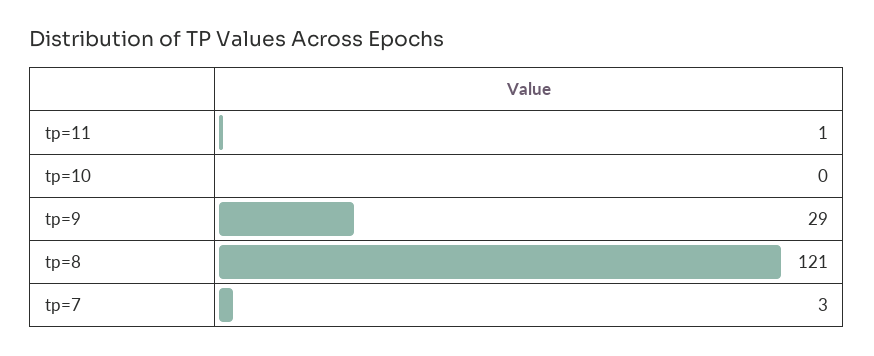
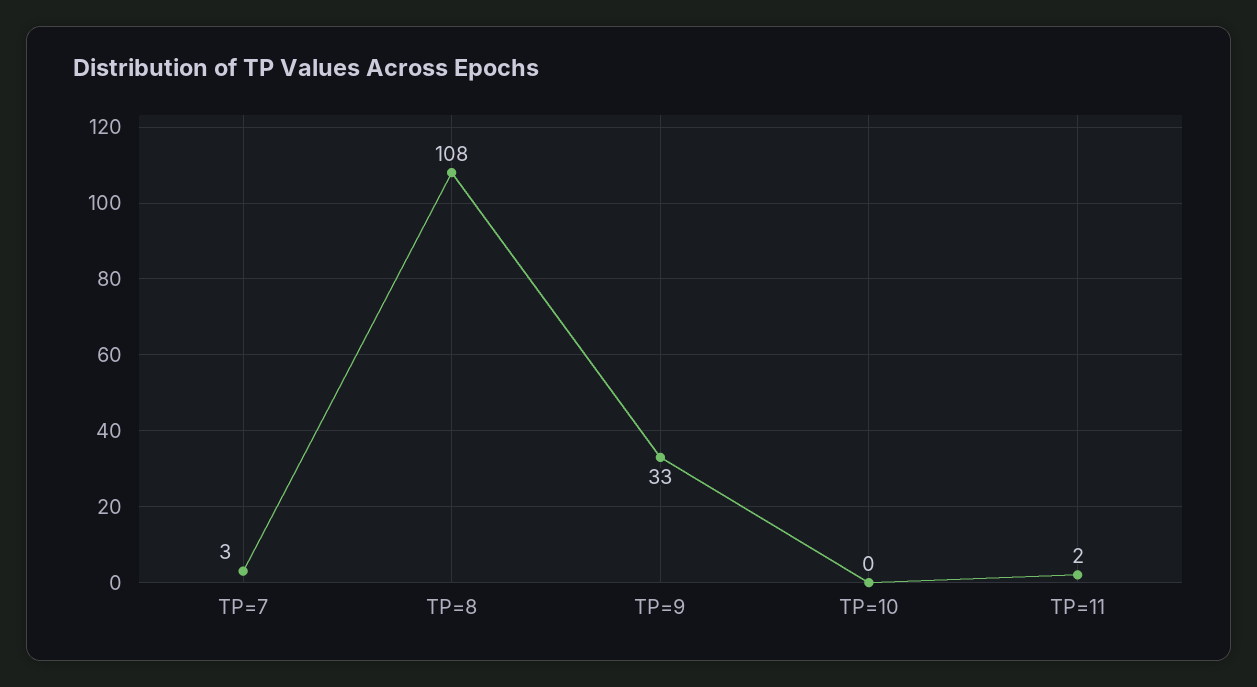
tp=11: 1 -> 2
tp=9: 29 -> 33
tp=8: 121 -> 108

